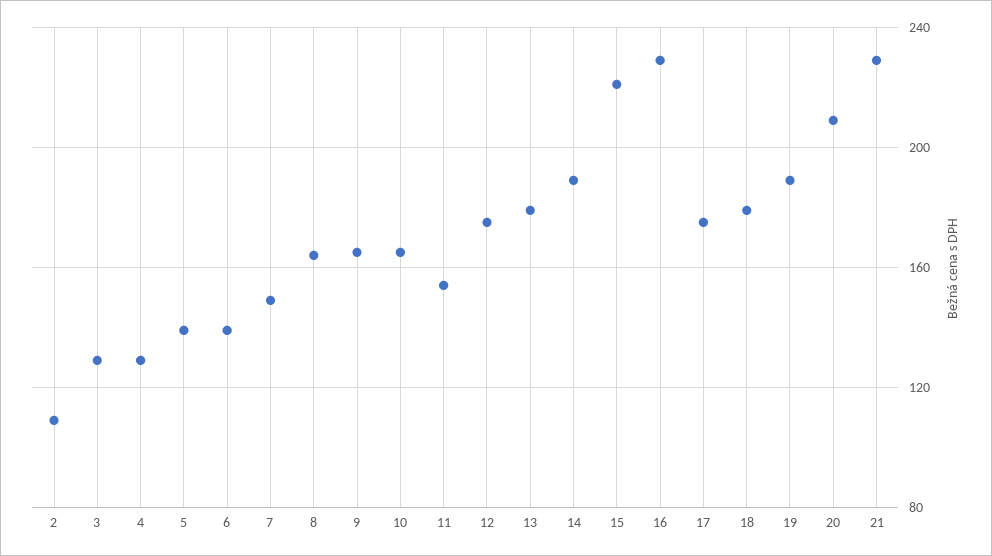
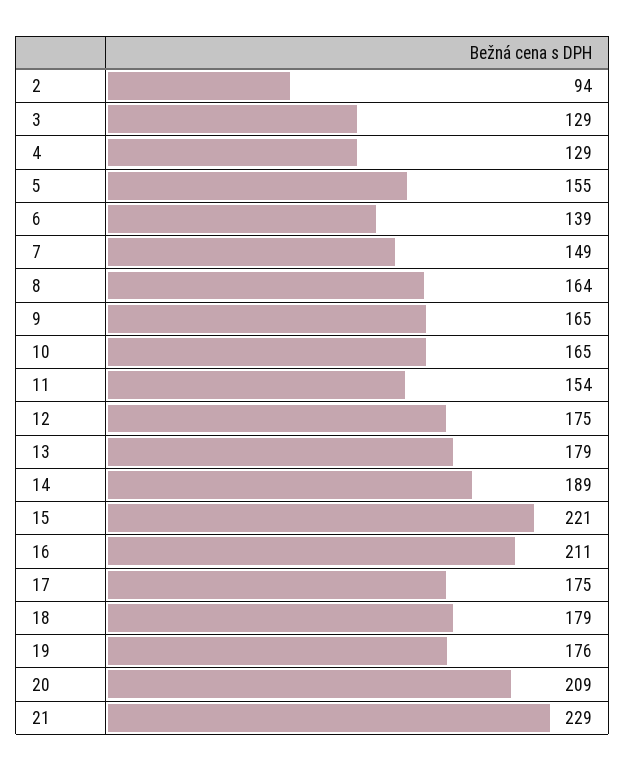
2: 110 -> 94
5: 140 -> 155
16: 230 -> 211
19: 190 -> 176

